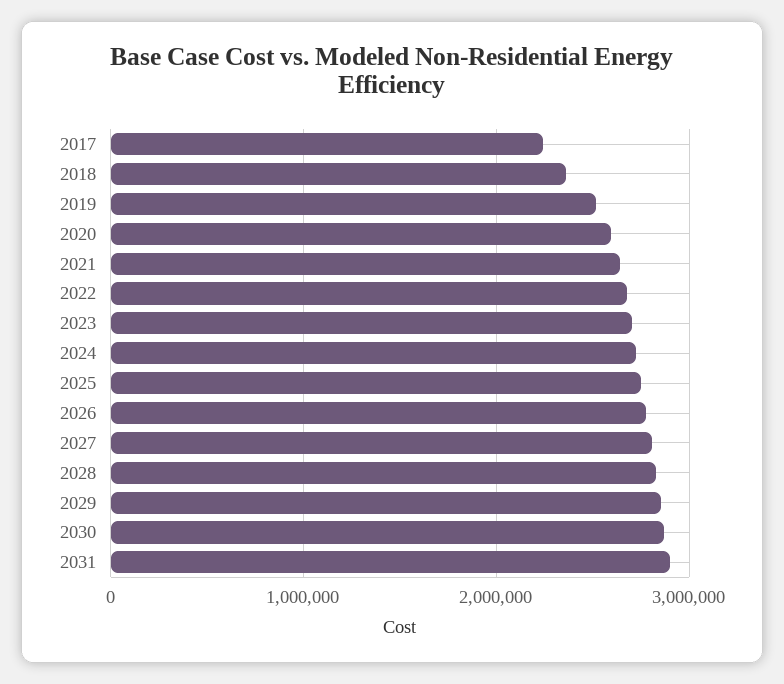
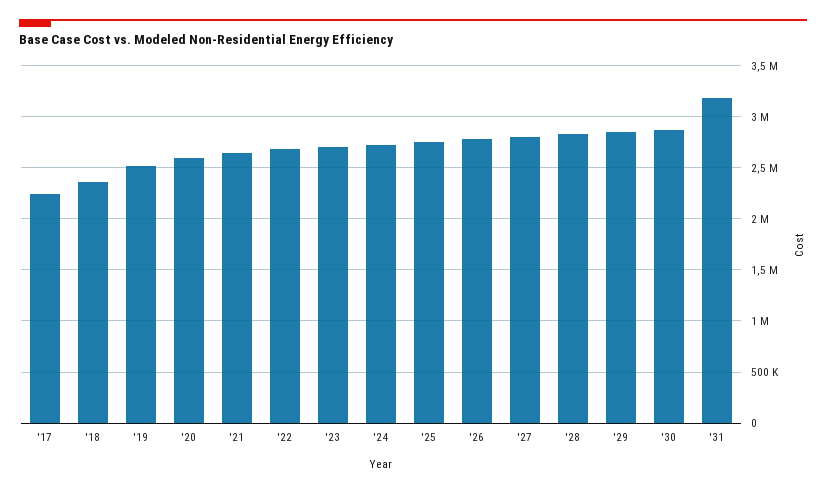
2031: 2900000 -> 3200000

